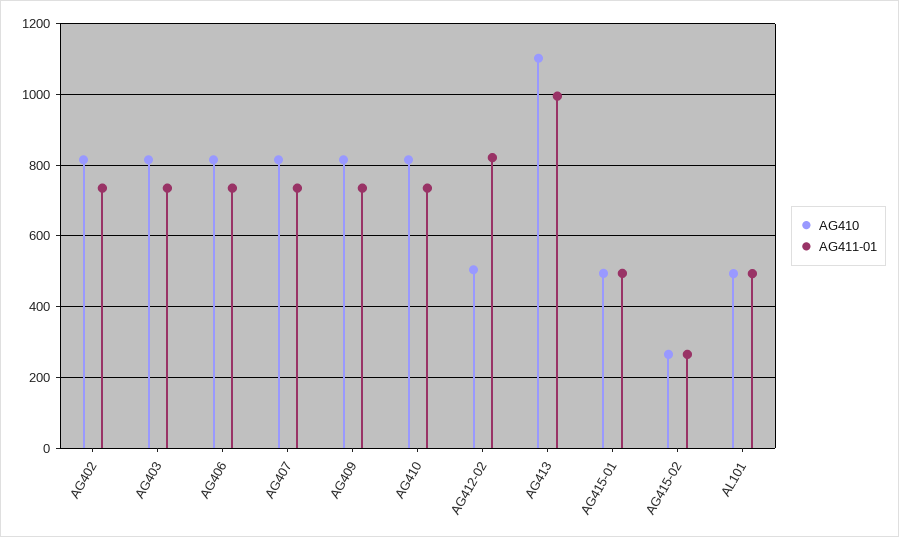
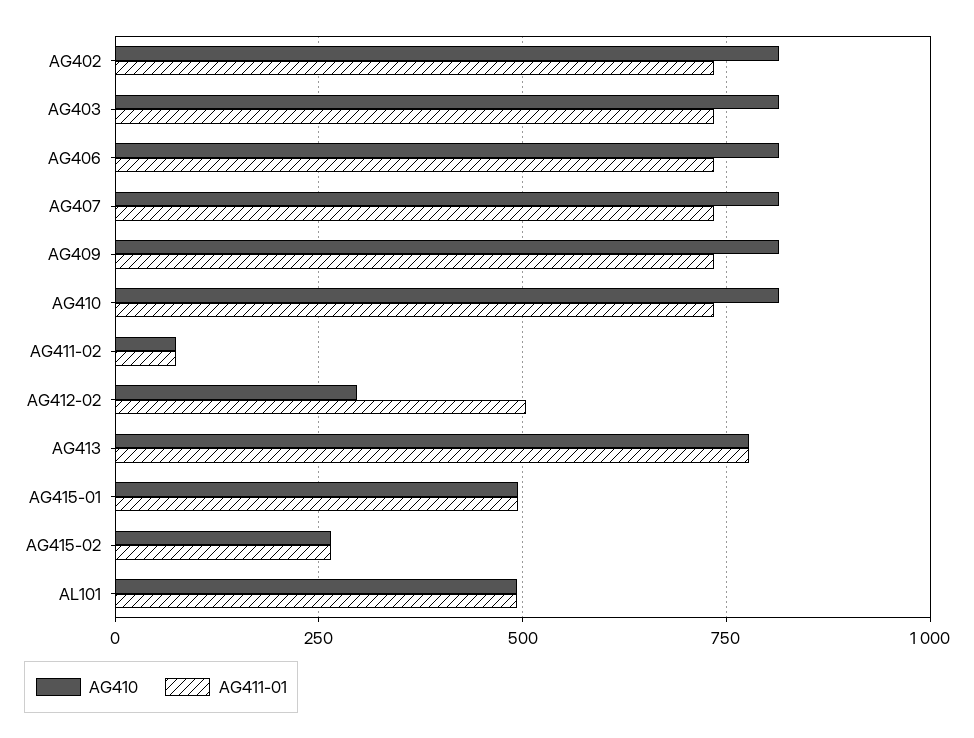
AG410, AG412-02: 500 -> 300
AG411-01, AG412-02: 820 -> 500
AG410, AG413: 1100 -> 775
AG411-01, AG413: 1000 -> 775
AG410, AG411-02: none -> 75
AG411-01, AG411-02: none -> 75

